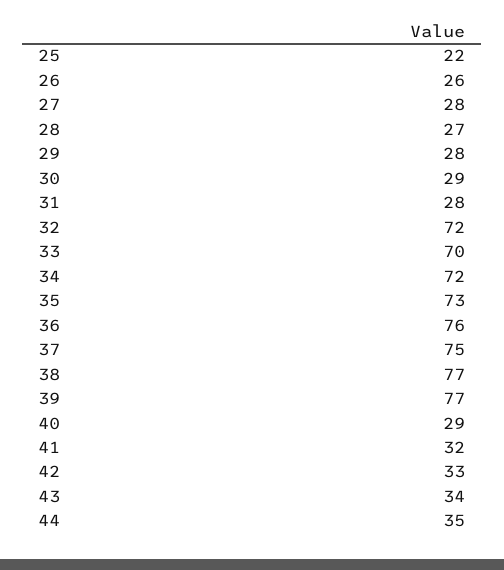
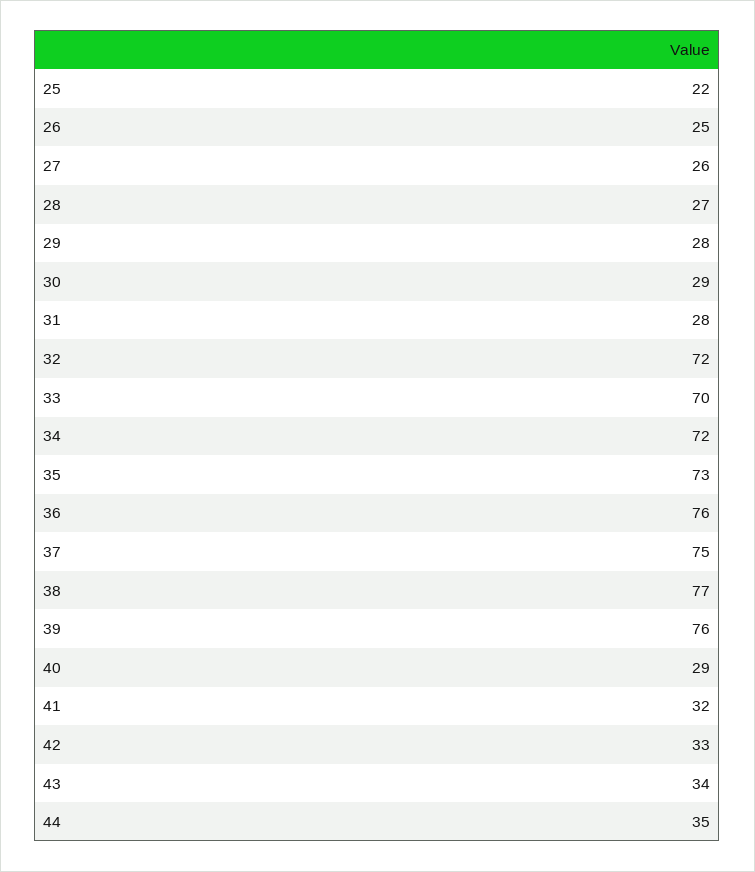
26: 26 -> 25
27: 28 -> 26
39: 77 -> 76

